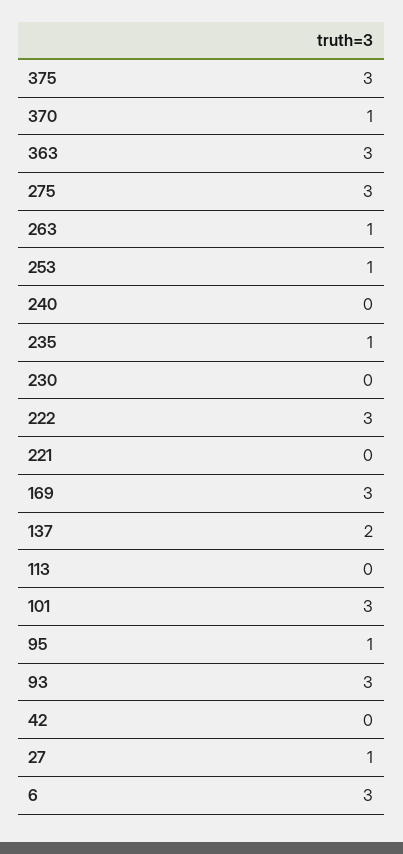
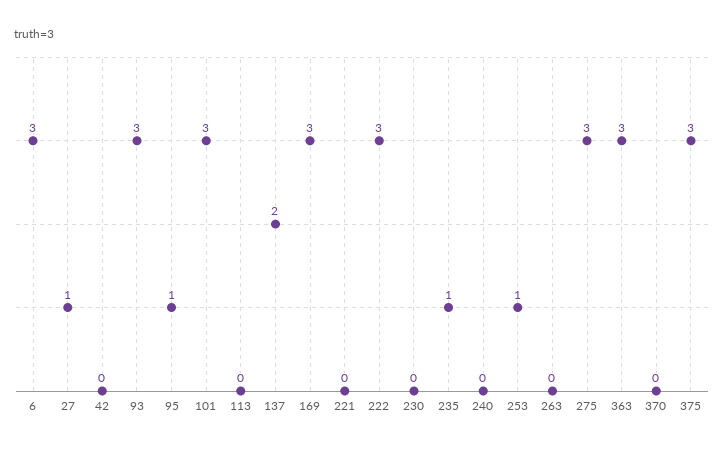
370: 1 -> 0
263: 1 -> 0

